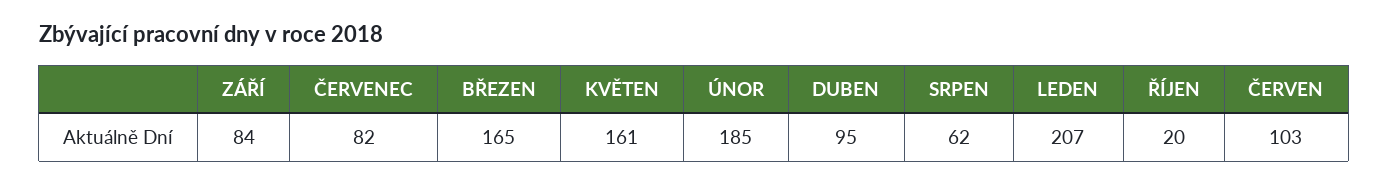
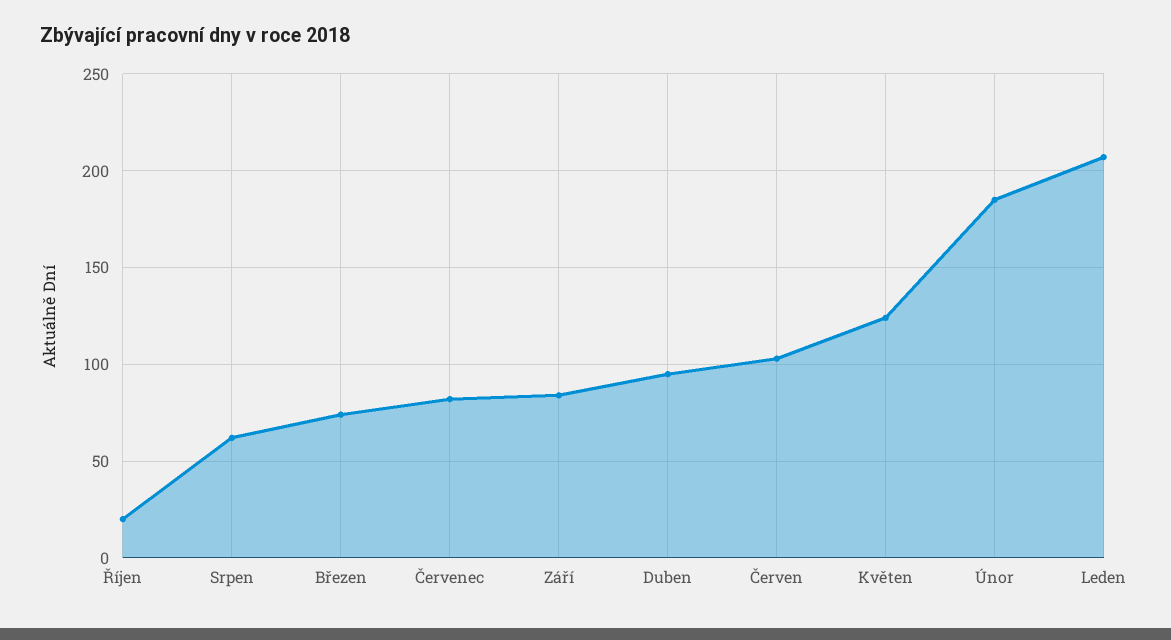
BŘEZEN: 165 -> 75
KVĚTEN: 161 -> 125

